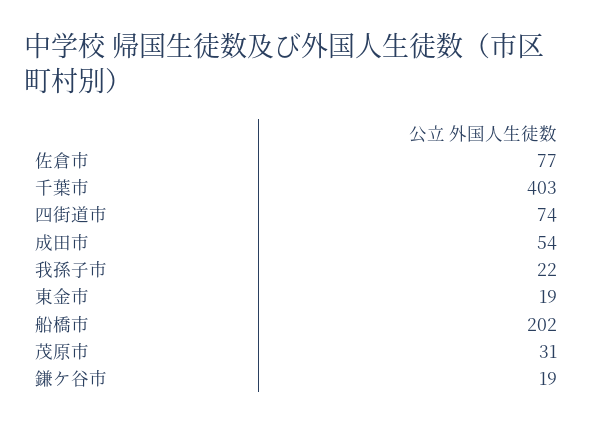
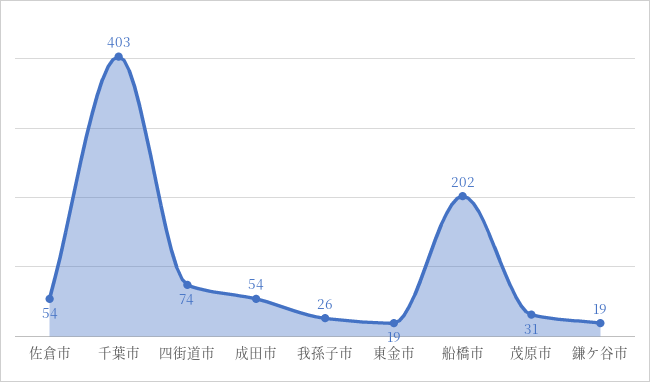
佐倉市: 77 -> 54
我孫子市: 22 -> 26

